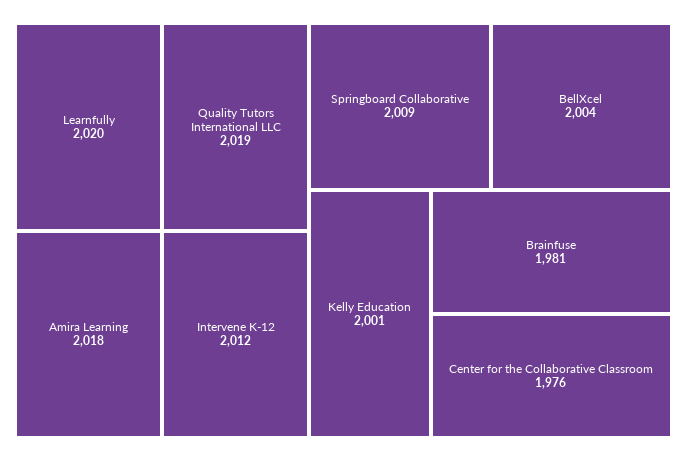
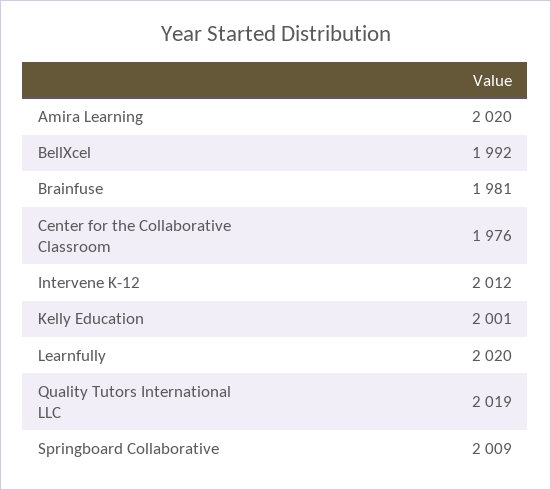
Amira Learning: 2018 -> 2020
BellXcel: 2004 -> 1992

